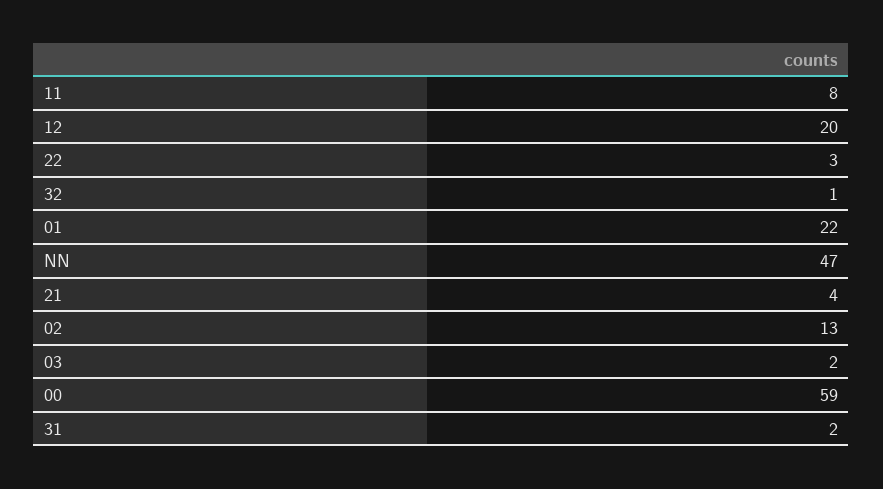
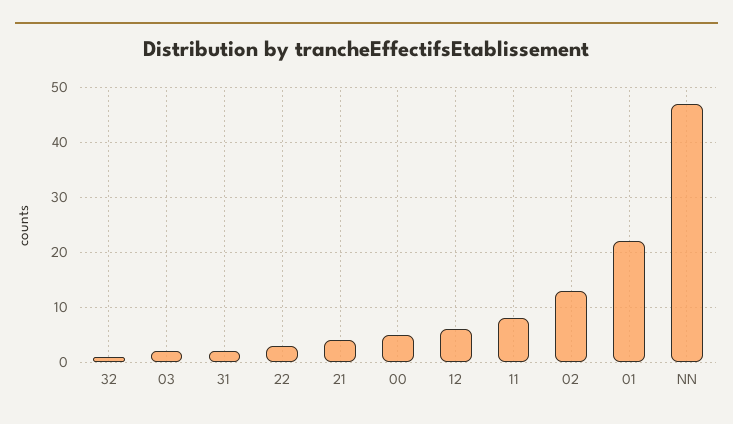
12: 20 -> 5
00: 59 -> 5

